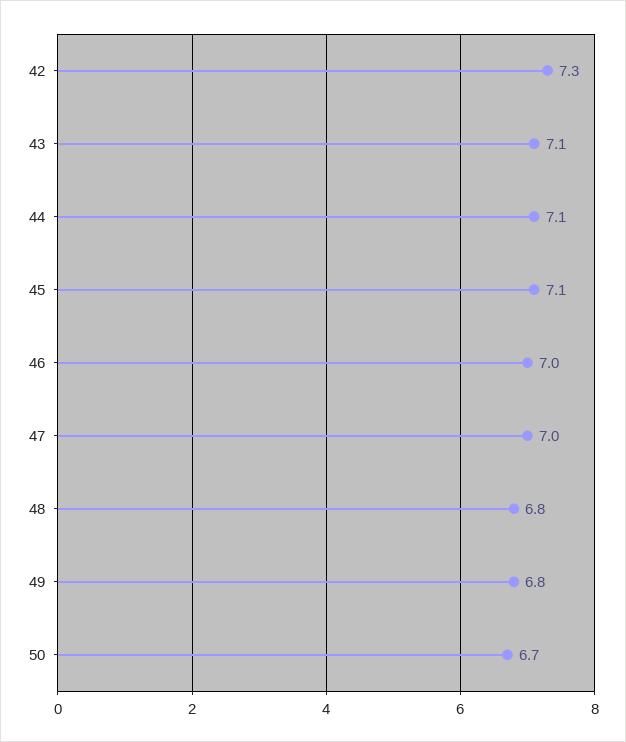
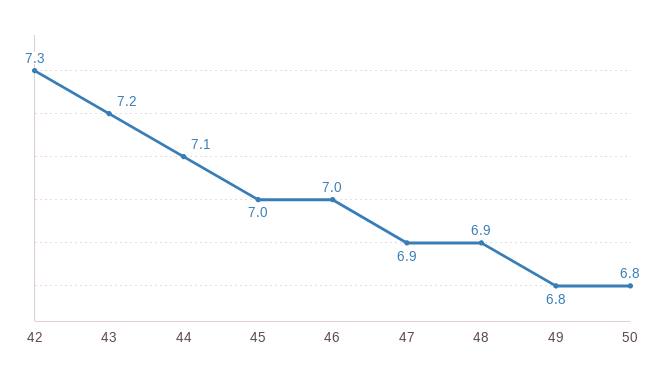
43: 7.1 -> 7.2
45: 7.1 -> 7
47: 7 -> 6.9
48: 6.8 -> 6.9
50: 6.7 -> 6.8

